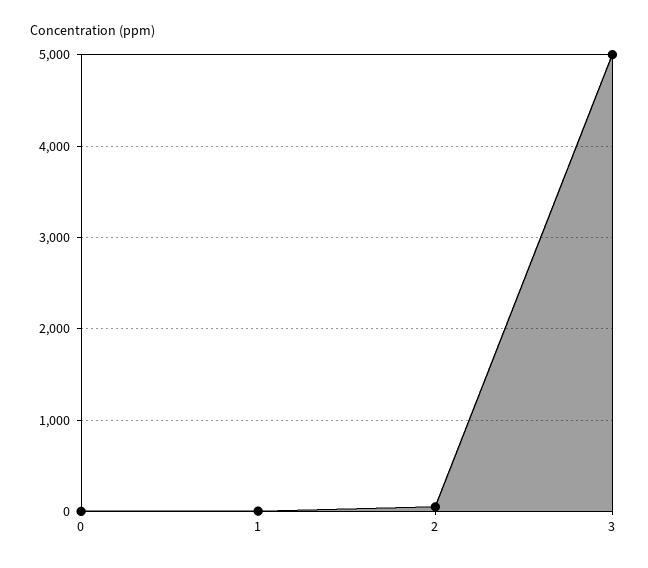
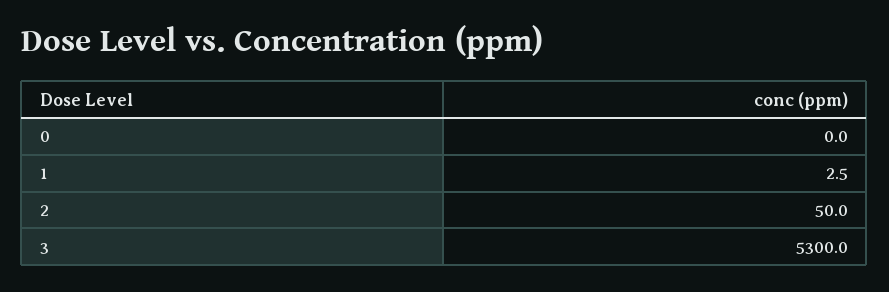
3: 5000 -> 5300

